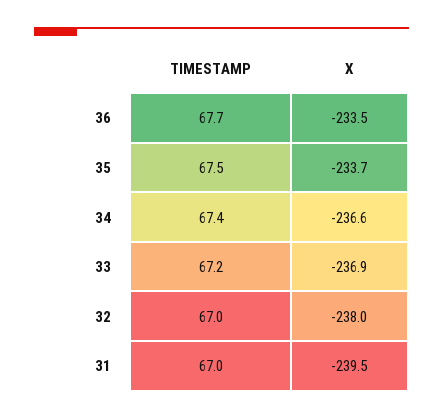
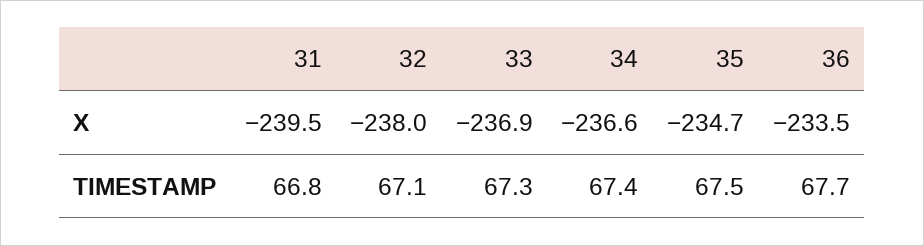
X, 35: -233.7 -> -234.7
TIMESTAMP, 33: 67.2 -> 67.3
TIMESTAMP, 32: 67 -> 67.1
TIMESTAMP, 31: 67 -> 66.8

